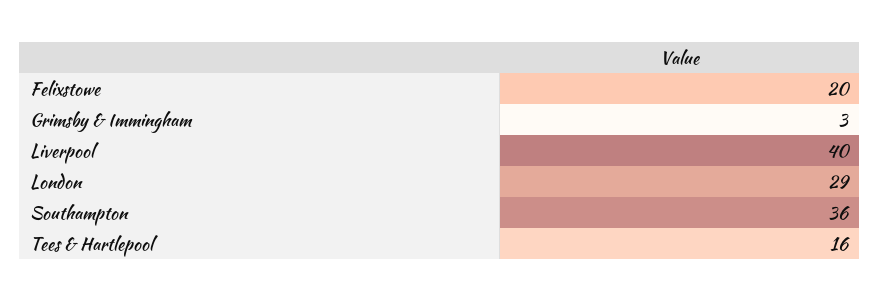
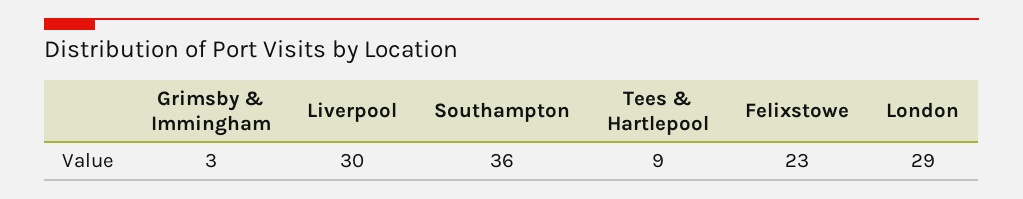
Felixstowe: 20 -> 23
Liverpool: 40 -> 30
Tees & Hartlepool: 16 -> 9

